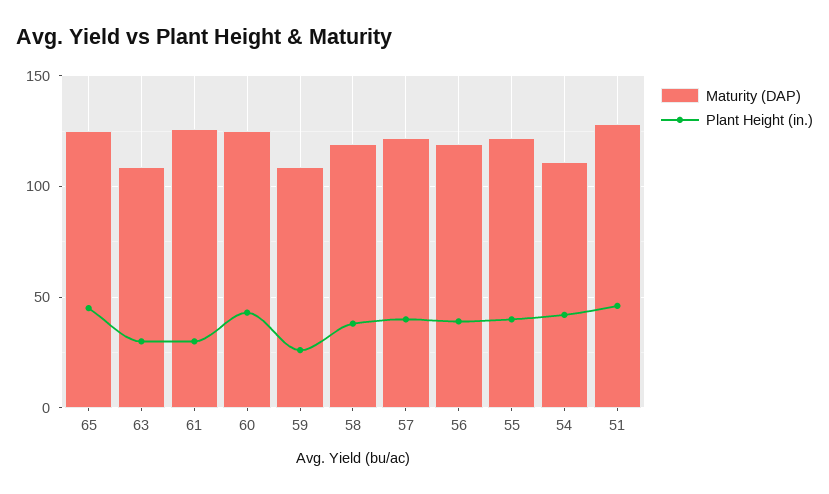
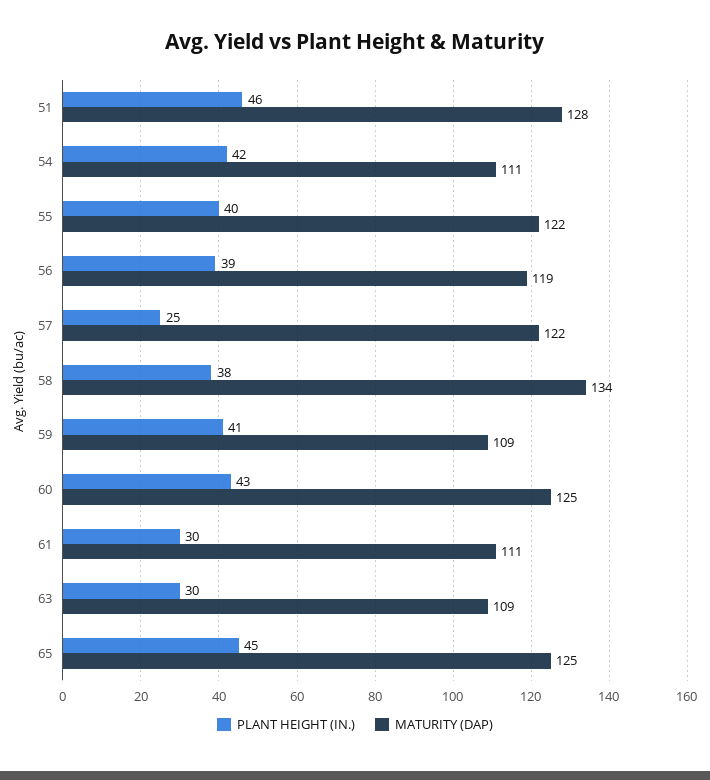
Maturity (DAP), 61: 125 -> 111
Plant Height (in.), 59: 25 -> 41
Maturity (DAP), 58: 120 -> 134
Plant Height (in.), 57: 40 -> 25

